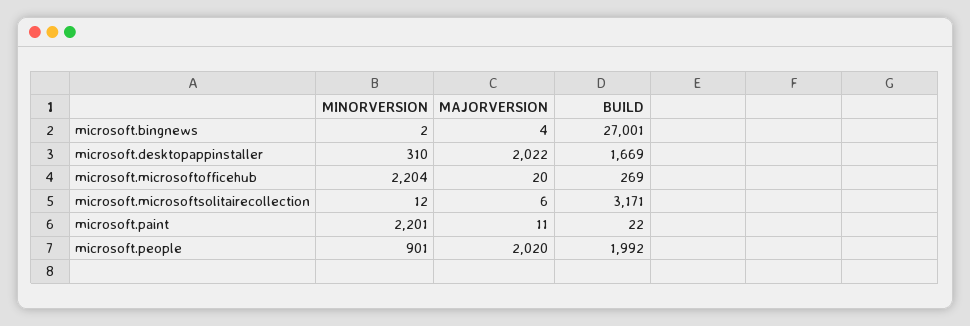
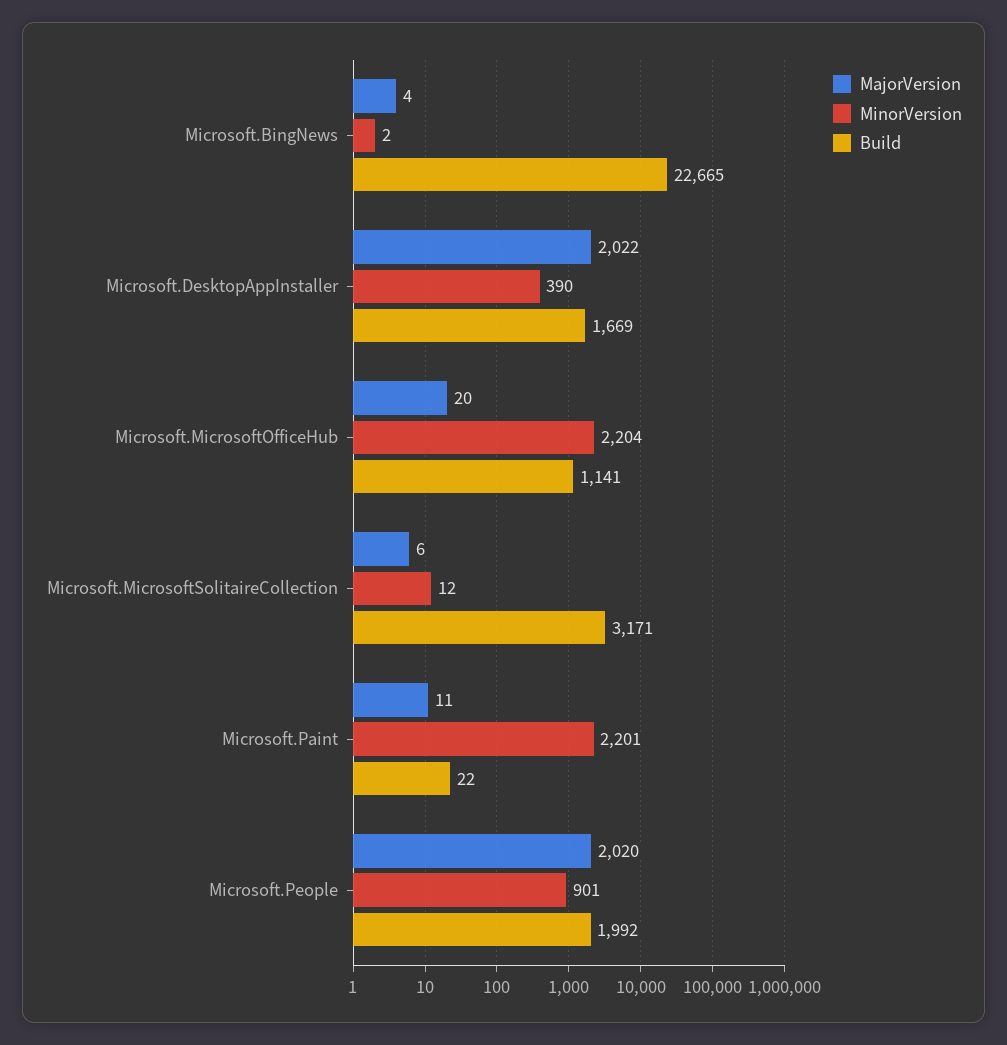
BUILD, microsoft.bingnews: 27001 -> 22665
MINORVERSION, microsoft.desktopappinstaller: 310 -> 390
BUILD, microsoft.microsoftofficehub: 269 -> 1141

